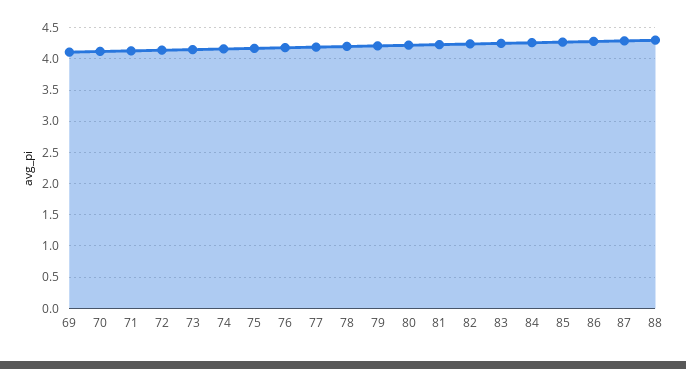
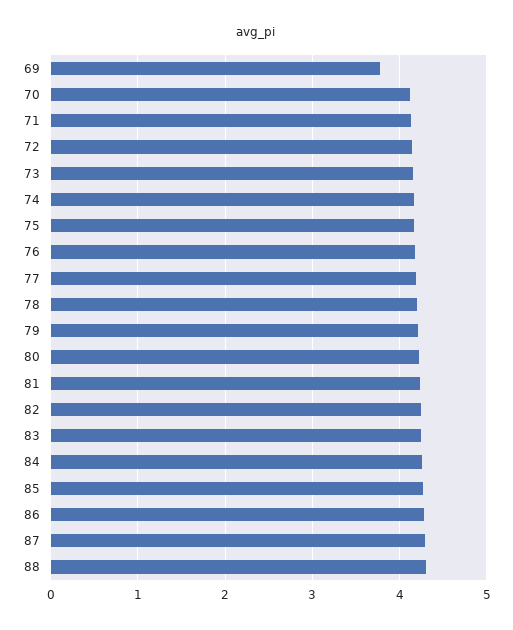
69: 4.1 -> 3.8

